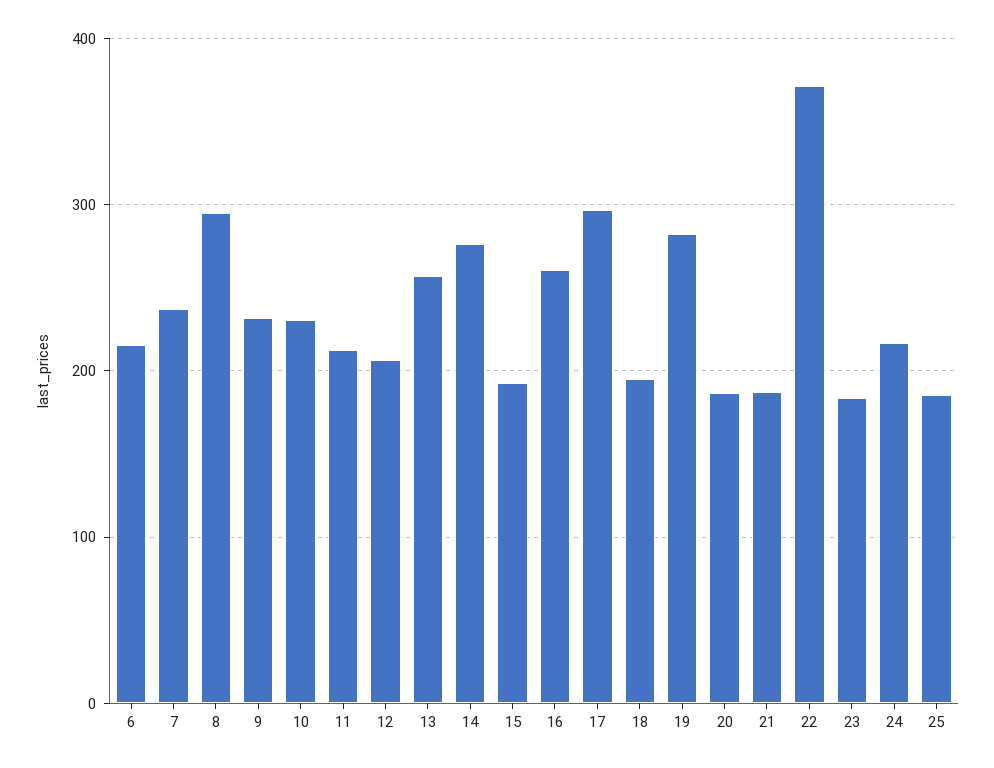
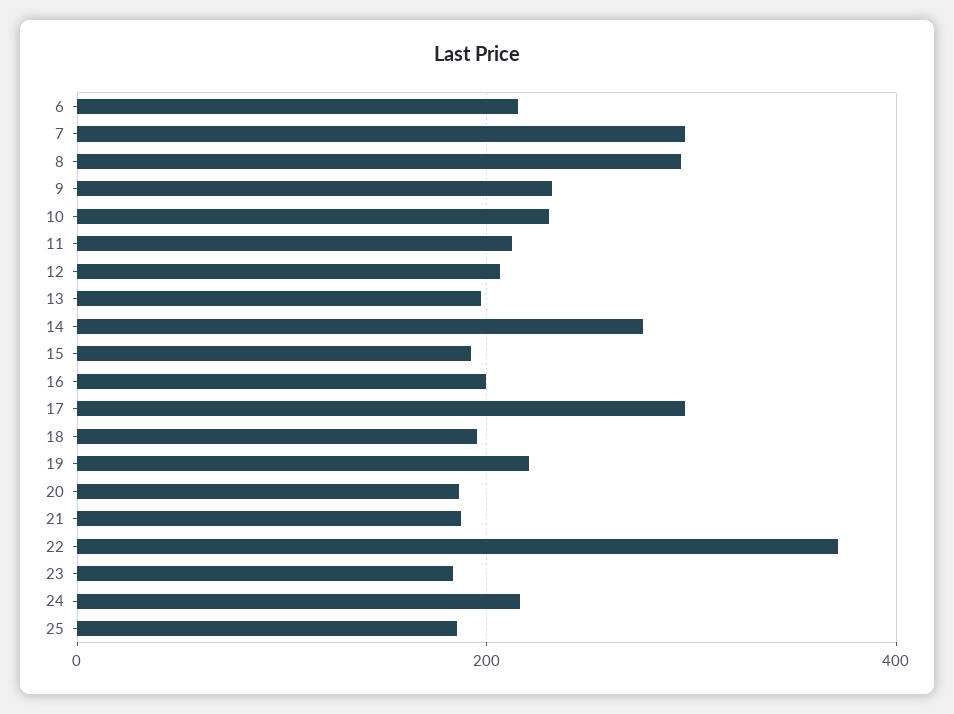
7: 240 -> 300
13: 260 -> 200
16: 260 -> 200
19: 280 -> 220

